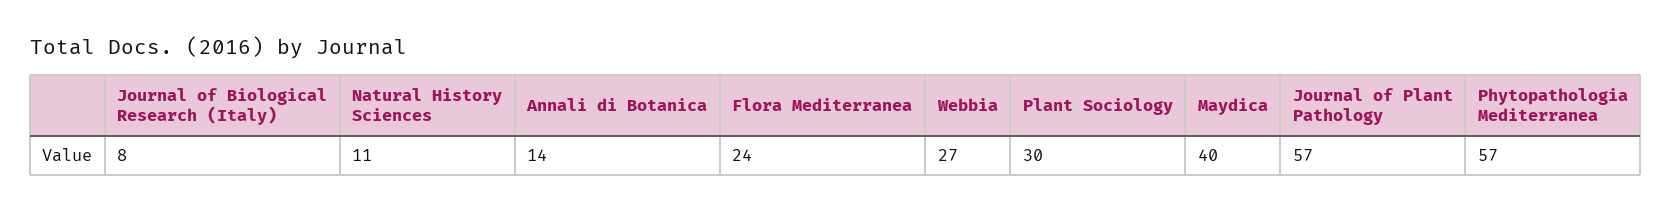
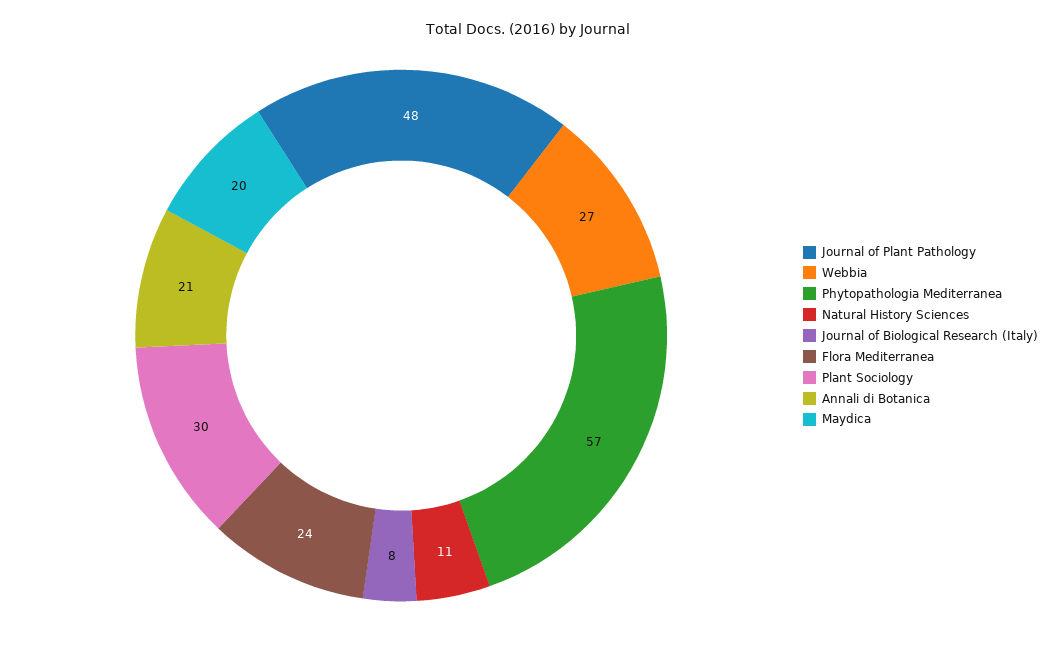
Annali di Botanica: 14 -> 21
Maydica: 40 -> 20
Journal of Plant Pathology: 57 -> 48

